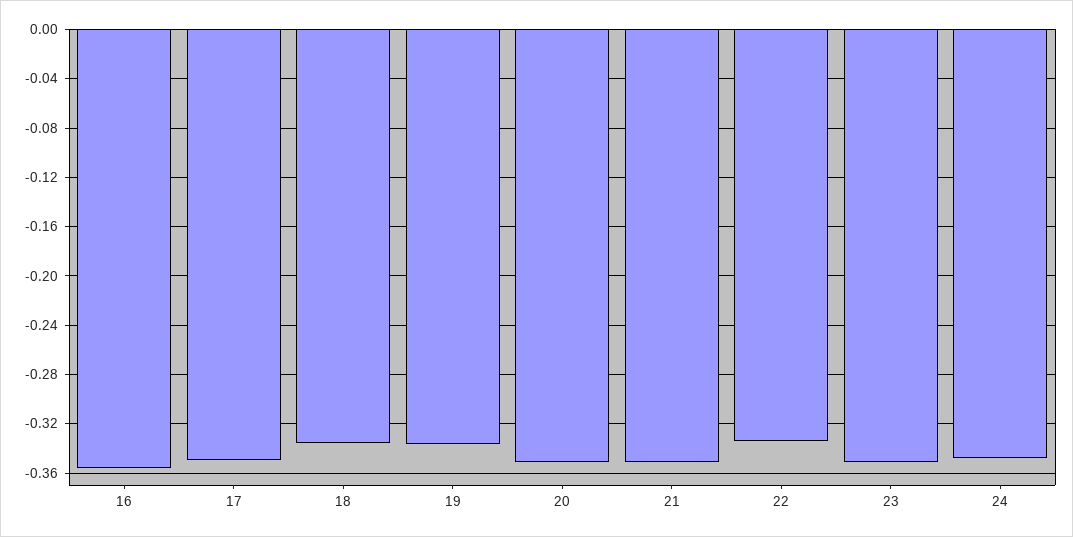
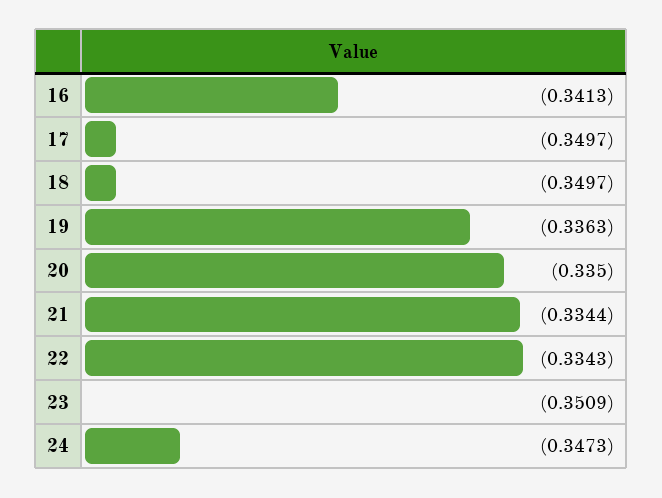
16: -0.355 -> -0.3413
18: -0.335 -> -0.3497
20: -0.35 -> -0.335
21: -0.35 -> -0.3344

